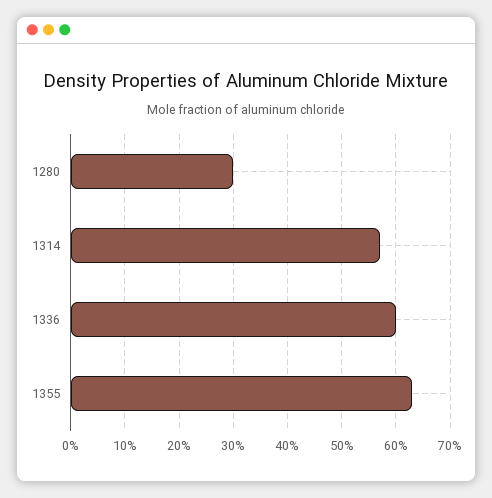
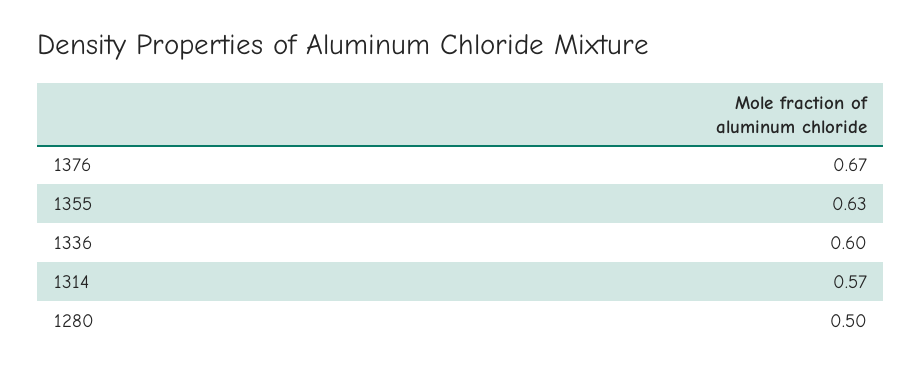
1280: 0.3 -> 0.5
1376: none -> 0.67

